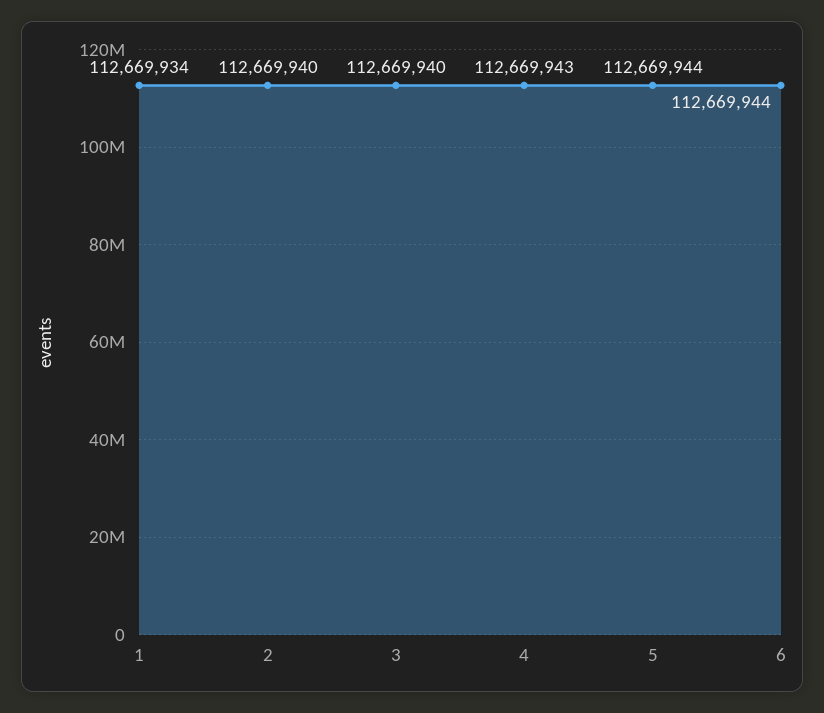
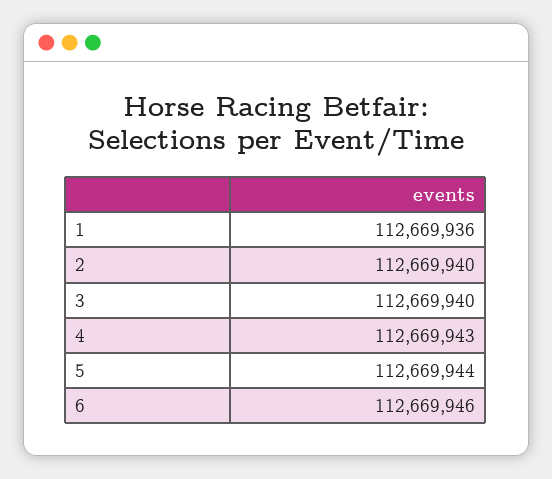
1: 112669934 -> 112669936
6: 112669944 -> 112669946

